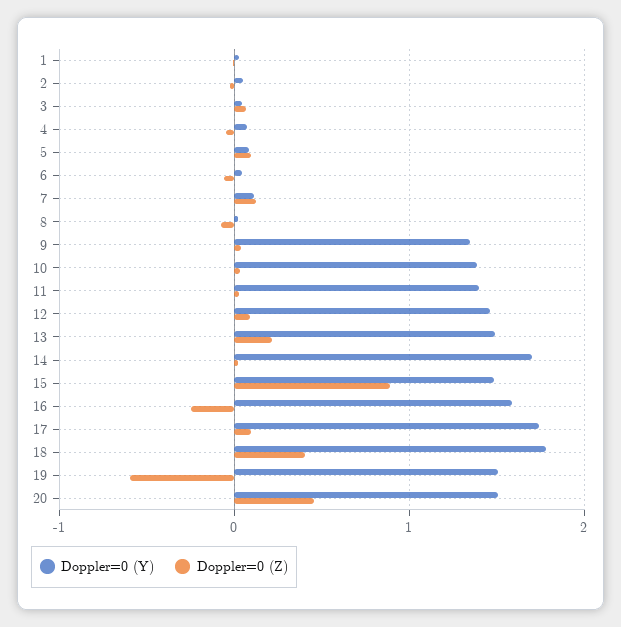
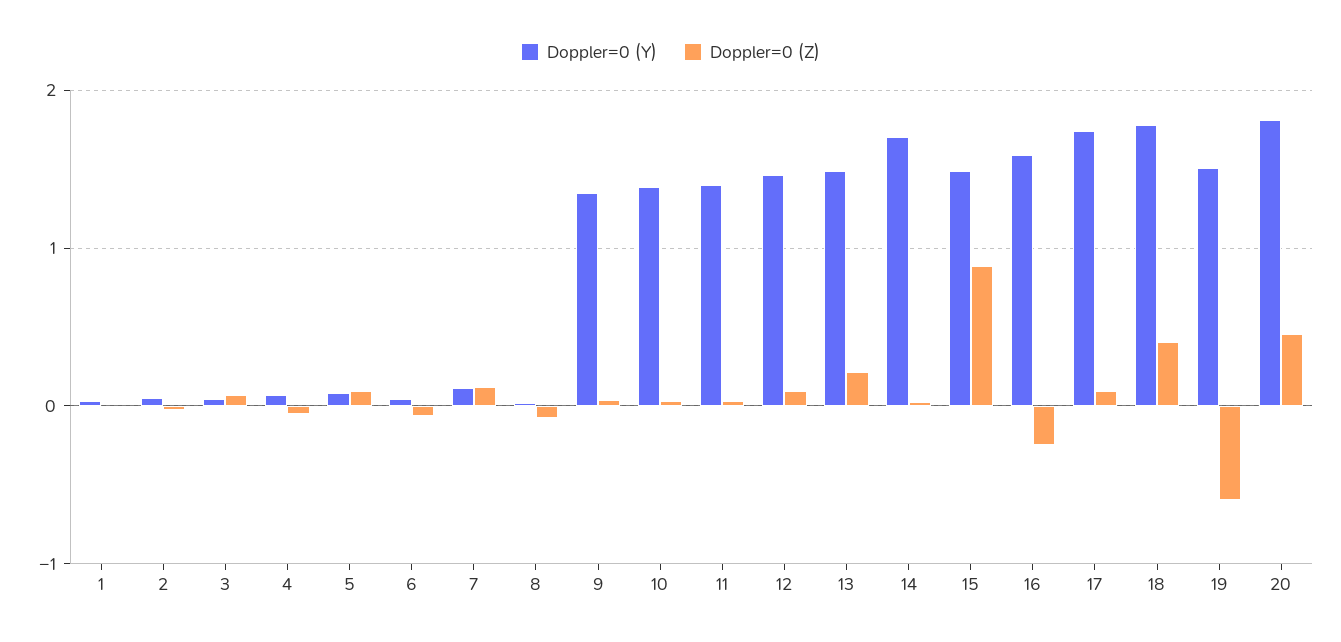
Doppler=0 (Y), 20: 1.5 -> 1.8

